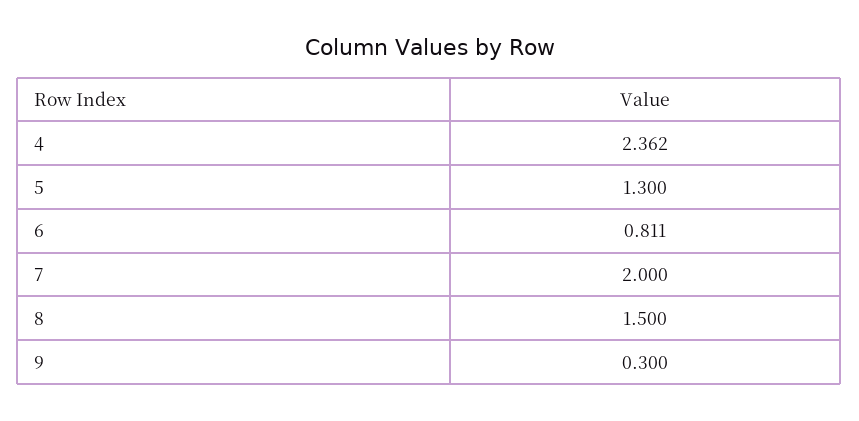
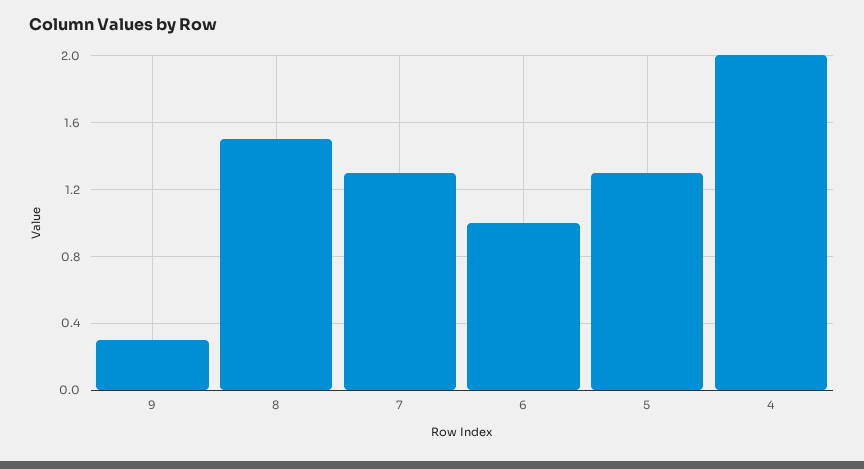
4: 2.362 -> 2
6: 0.811 -> 1
7: 2 -> 1.3

